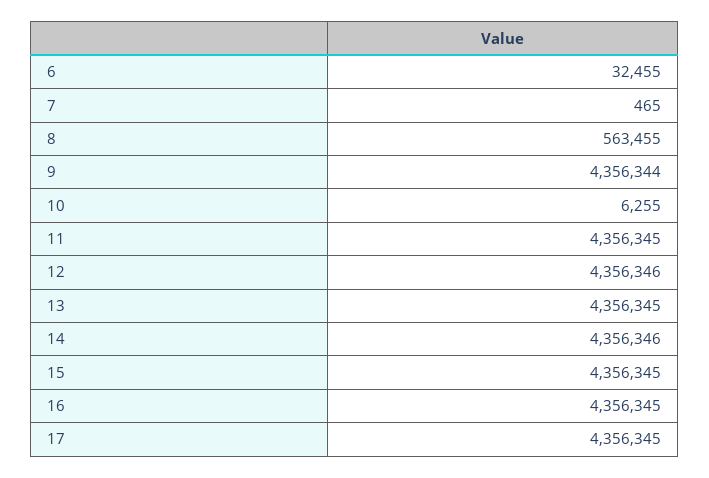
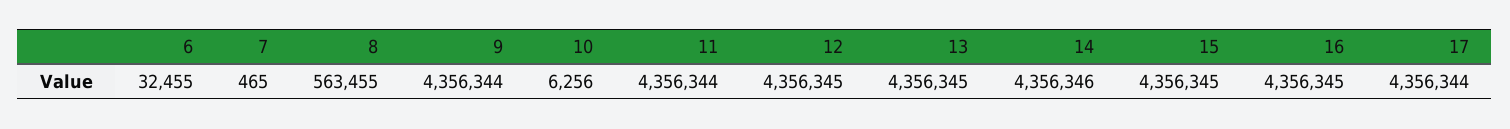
10: 6255 -> 6256
11: 4356345 -> 4356344
12: 4356346 -> 4356345
17: 4356345 -> 4356344

